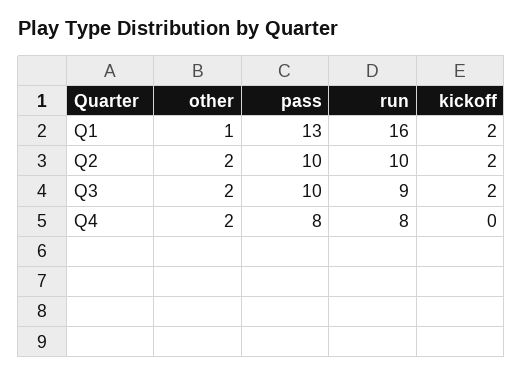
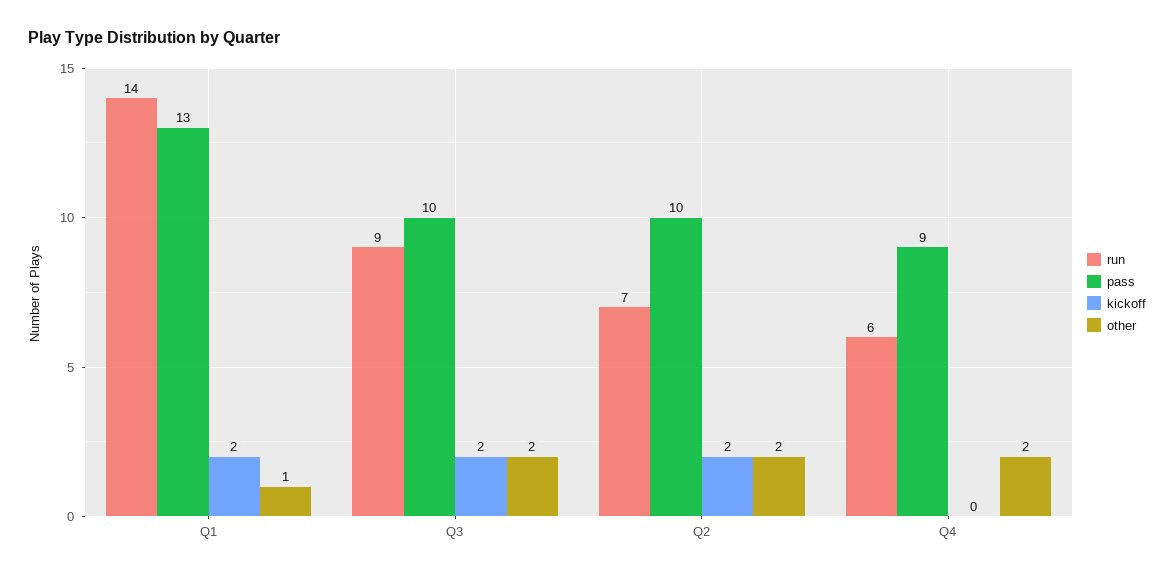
run, Q1: 16 -> 14
run, Q2: 10 -> 7
pass, Q4: 8 -> 9
run, Q4: 8 -> 6

